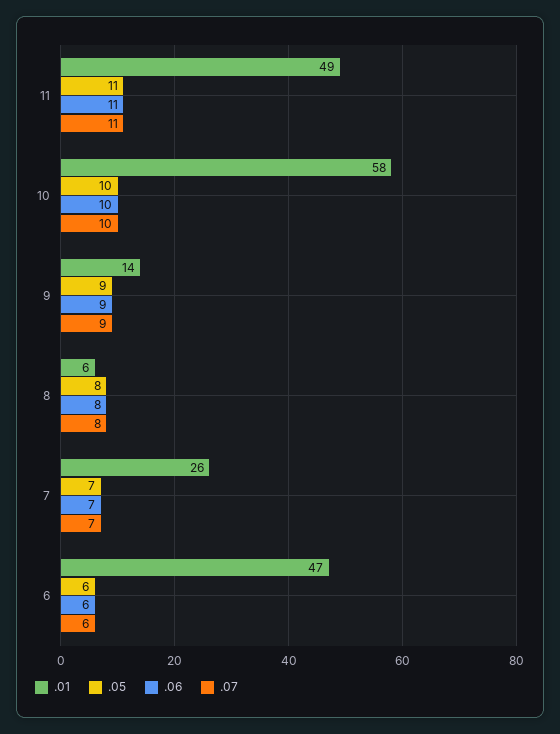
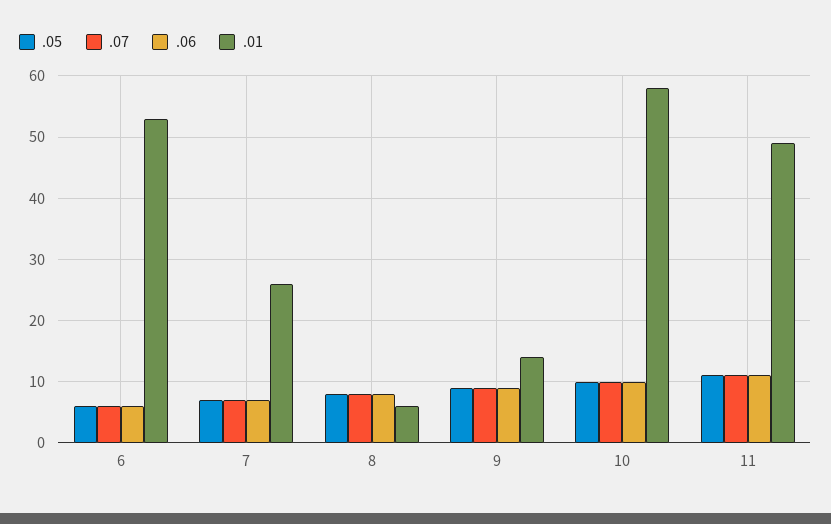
.01, 6: 47 -> 53

